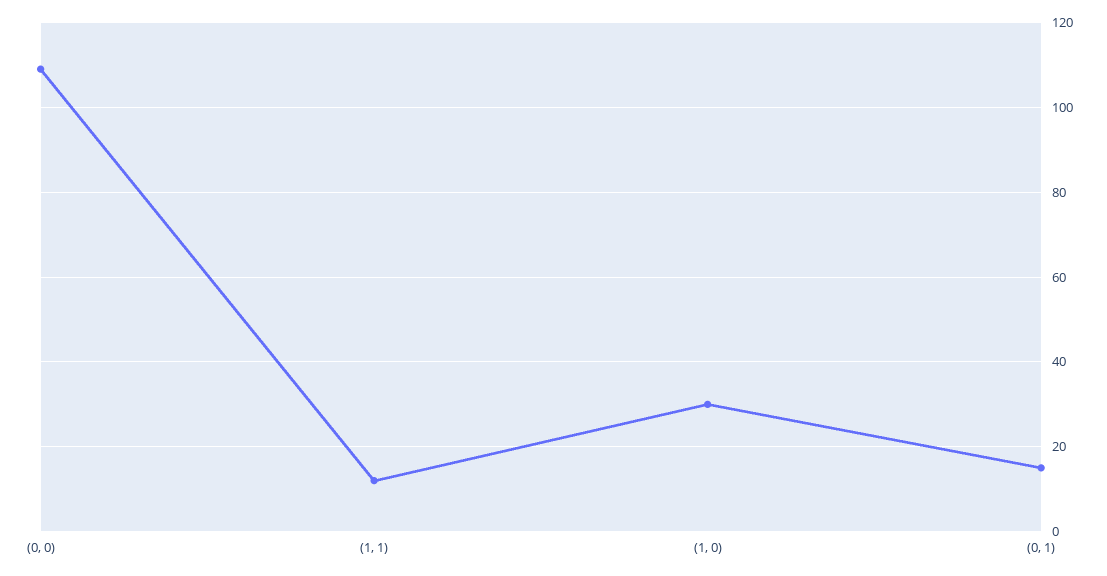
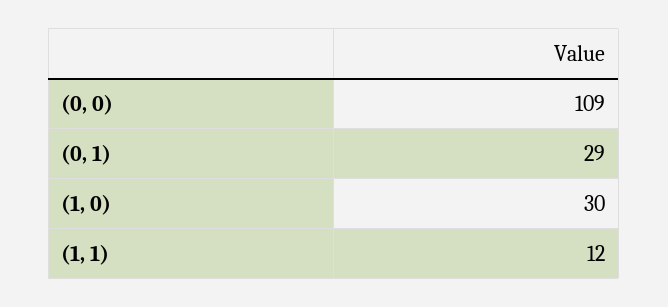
(0, 1): 15 -> 29

